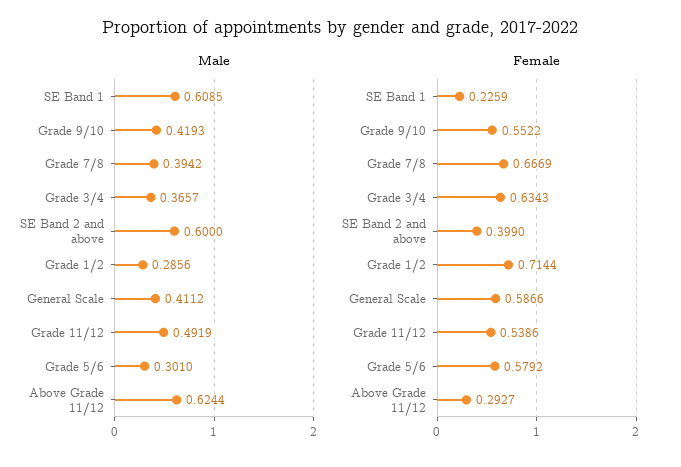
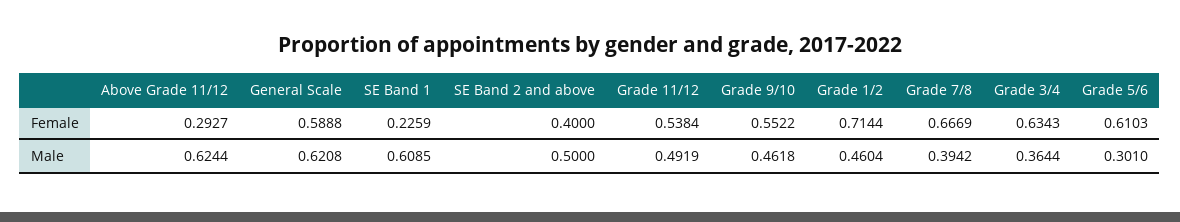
Male, Grade 9/10: 0.4193 -> 0.4618
Male, Grade 3/4: 0.3657 -> 0.3644
Male, SE Band 2 and above: 0.6 -> 0.5
Male, Grade 1/2: 0.2856 -> 0.4604
Male, General Scale: 0.4112 -> 0.6208
Female, SE Band 2 and above: 0.399 -> 0.4
Female, General Scale: 0.5866 -> 0.5888
Female, Grade 11/12: 0.5386 -> 0.5384
Female, Grade 5/6: 0.5792 -> 0.6103

